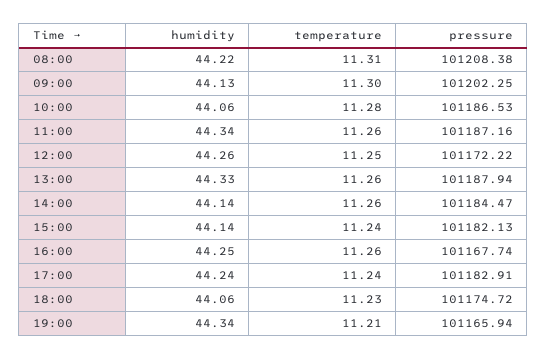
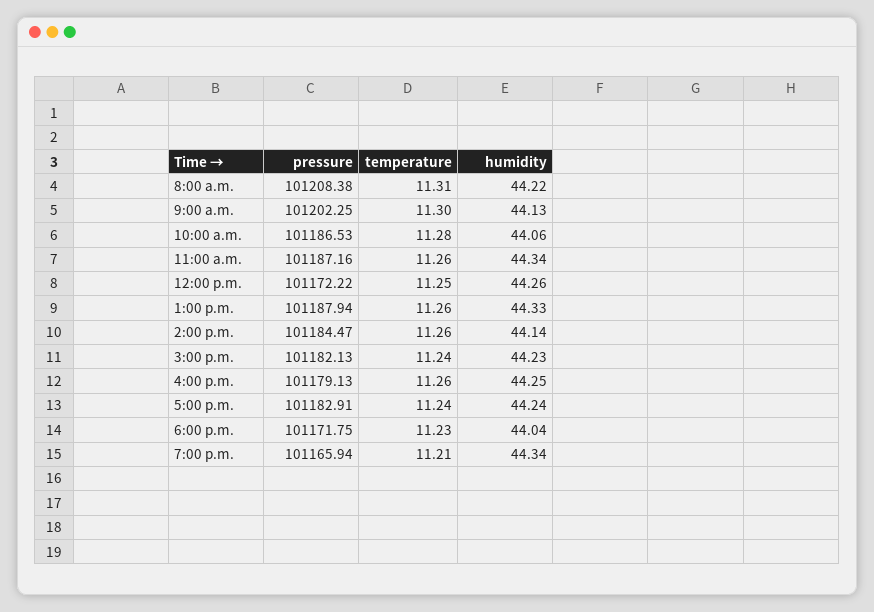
humidity, 15:00: 44.14 -> 44.23
pressure, 16:00: 101167.74 -> 101179.13
humidity, 18:00: 44.06 -> 44.04
pressure, 18:00: 101174.72 -> 101171.75

